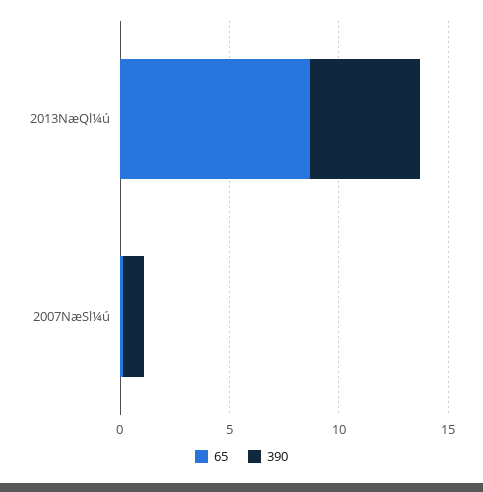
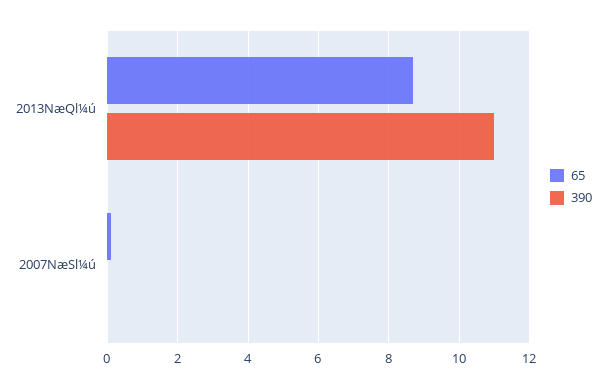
390, 2013NæQl¼ú: 5 -> 11
390, 2007NæSl¼ú: 1 -> 0

